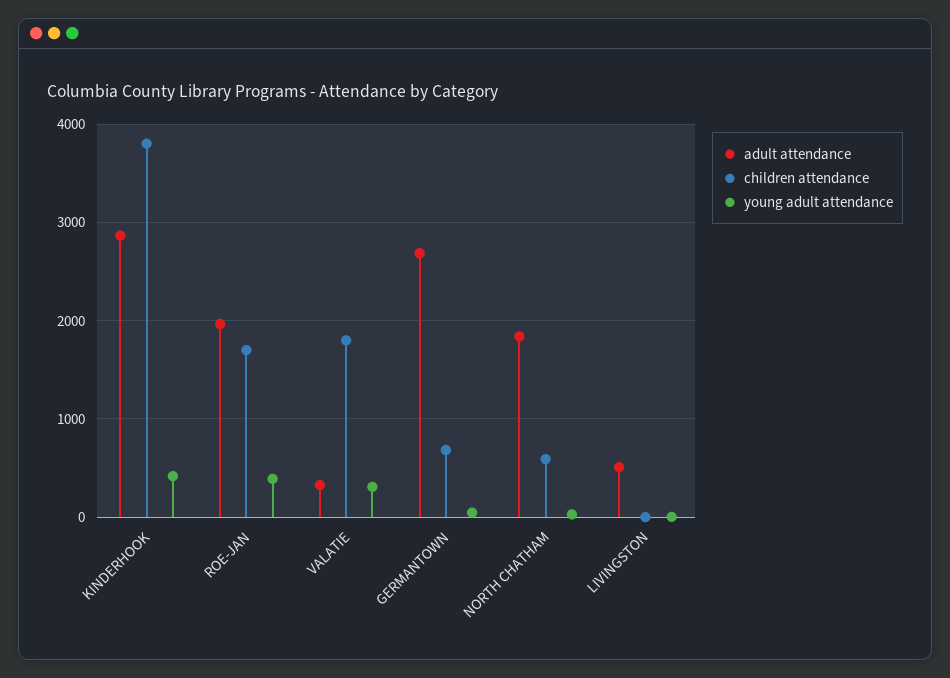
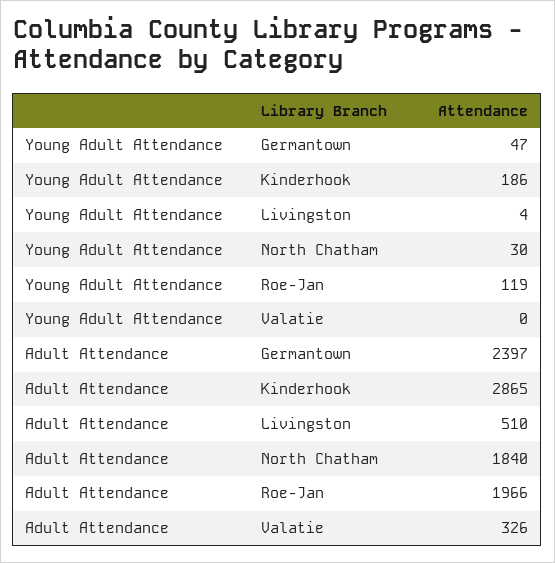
children attendance, KINDERHOOK: 3800 -> none
young adult attendance, KINDERHOOK: 400 -> 186
children attendance, ROE-JAN: 1700 -> none
young adult attendance, ROE-JAN: 400 -> 119
children attendance, VALATIE: 1800 -> none
young adult attendance, VALATIE: 300 -> 0
adult attendance, GERMANTOWN: 2700 -> 2397
children attendance, GERMANTOWN: 700 -> none
children attendance, NORTH CHATHAM: 600 -> none
children attendance, LIVINGSTON: 0 -> none

